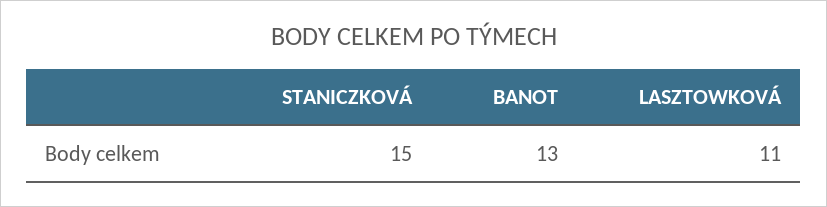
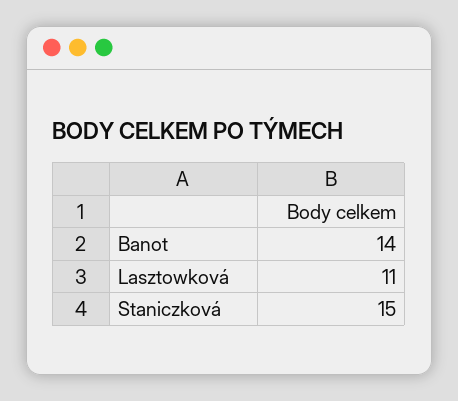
BANOT: 13 -> 14

